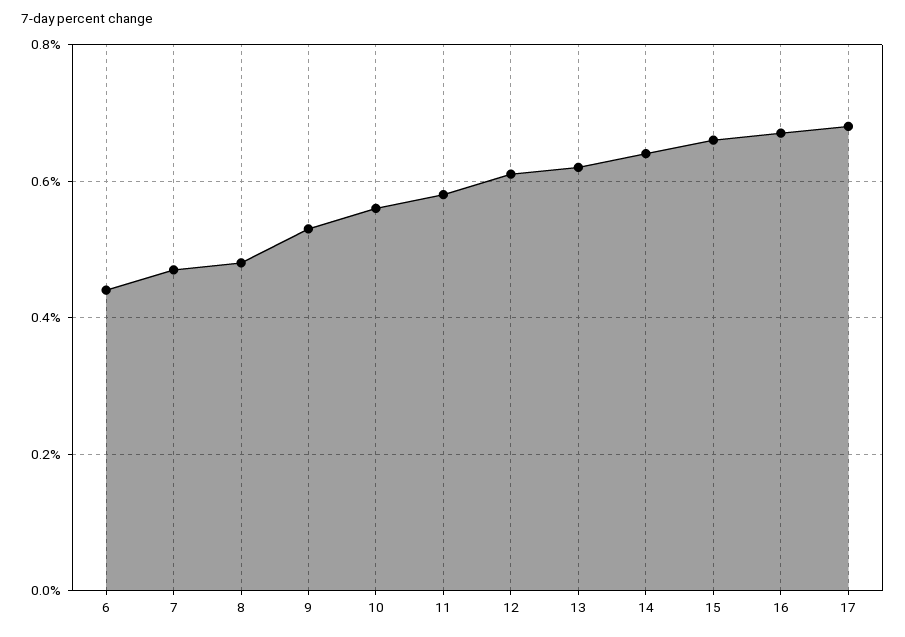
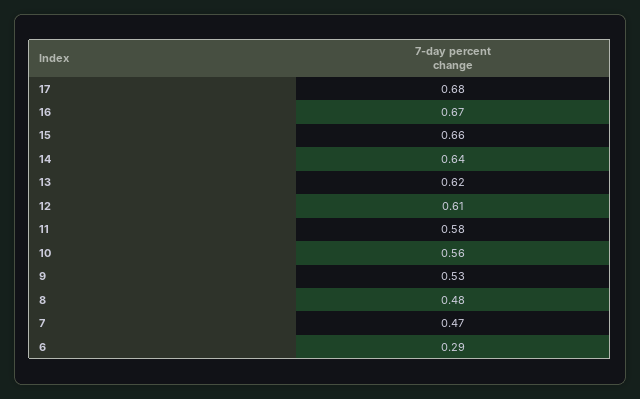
6: 0.45 -> 0.29

